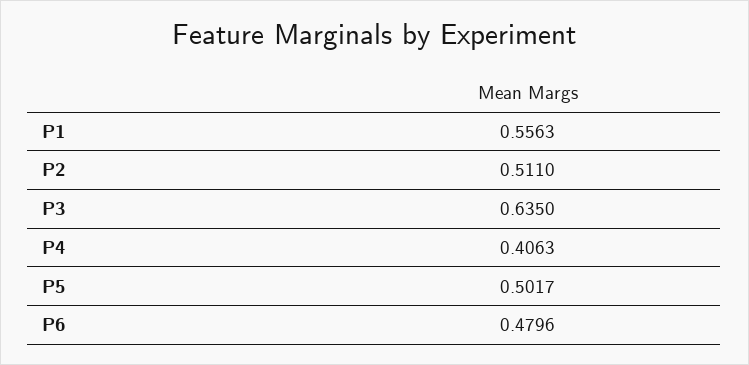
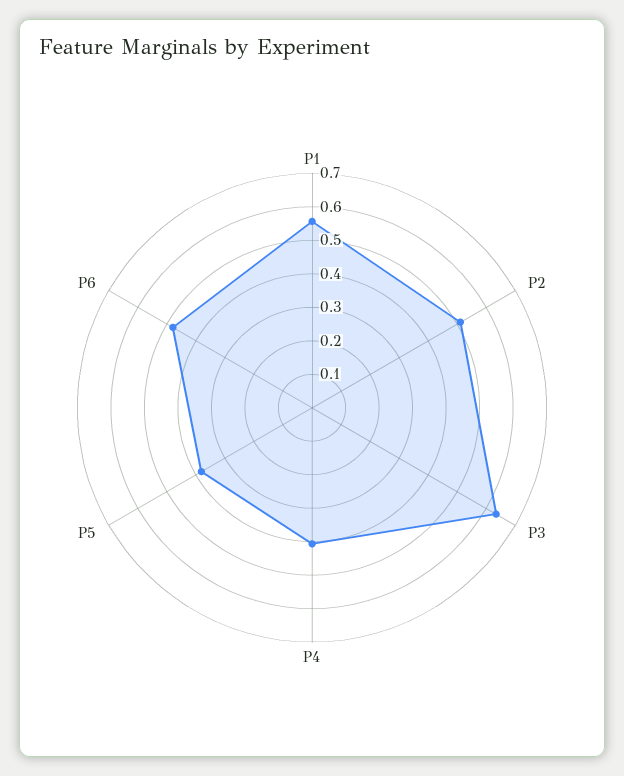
P5: 0.5017 -> 0.375

